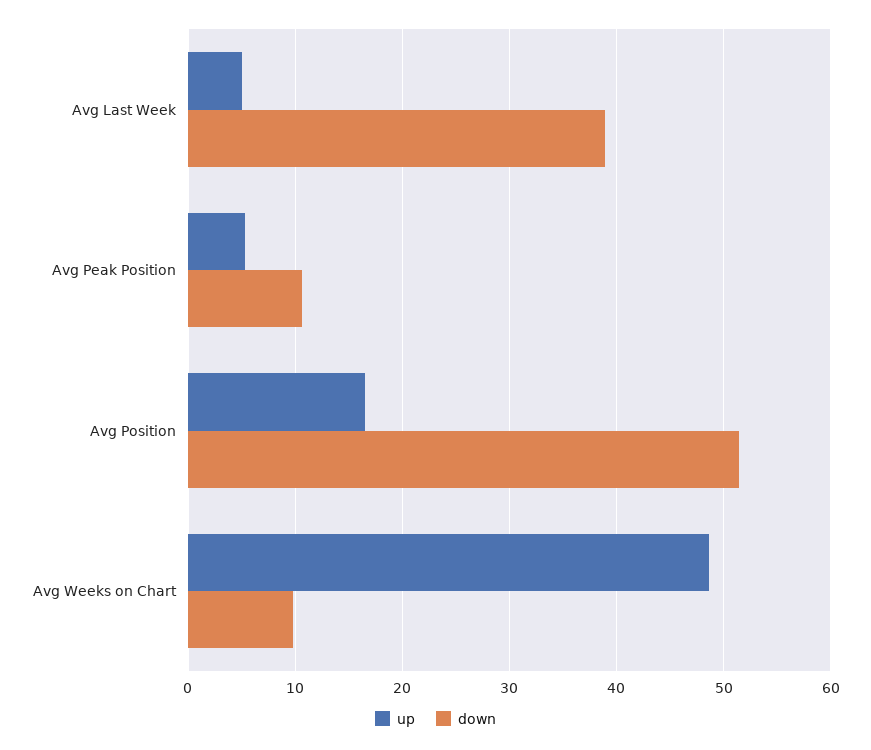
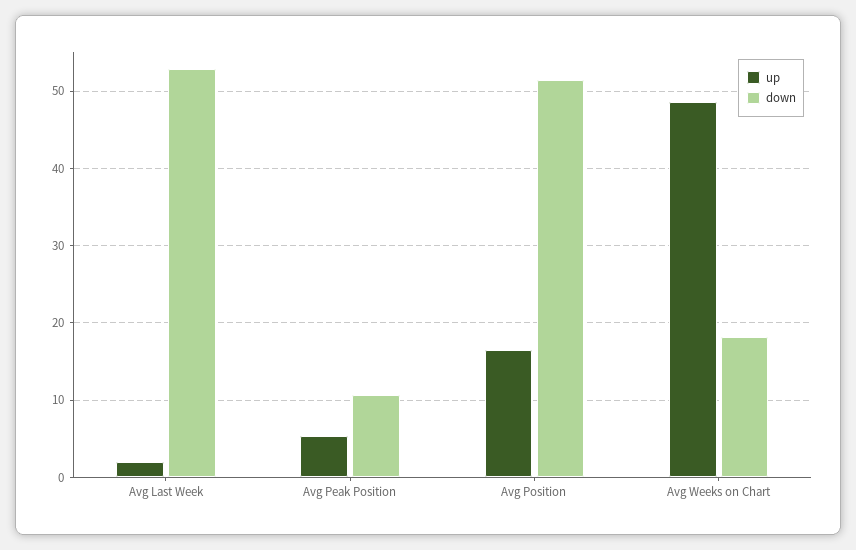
up, Avg Last Week: 5 -> 2
down, Avg Last Week: 39 -> 53
down, Avg Weeks on Chart: 10 -> 18

